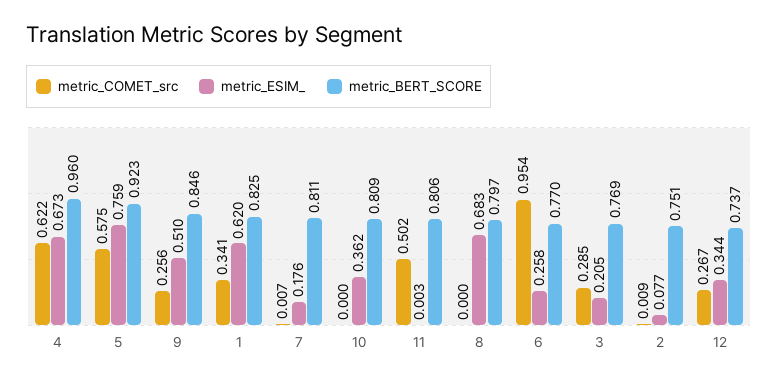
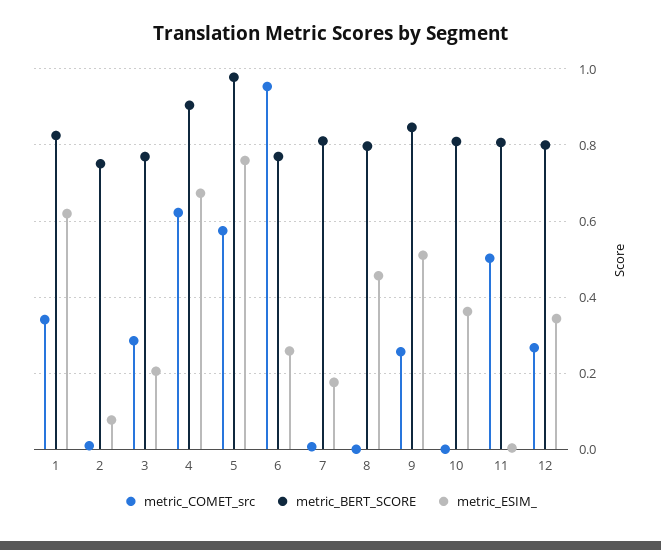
metric_BERT_SCORE, 4: 0.96 -> 0.9
metric_BERT_SCORE, 5: 0.923 -> 0.98
metric_ESIM_, 8: 0.683 -> 0.46
metric_BERT_SCORE, 12: 0.737 -> 0.8

